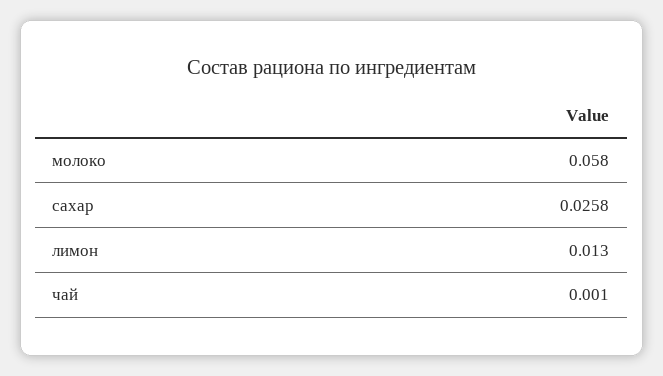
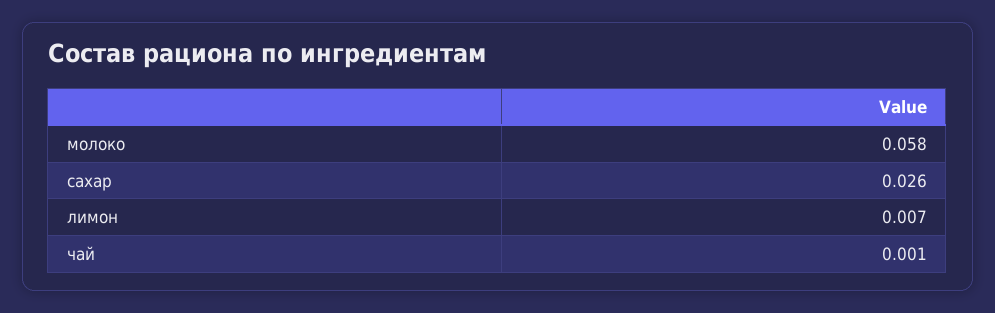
лимон: 0.013 -> 0.007

